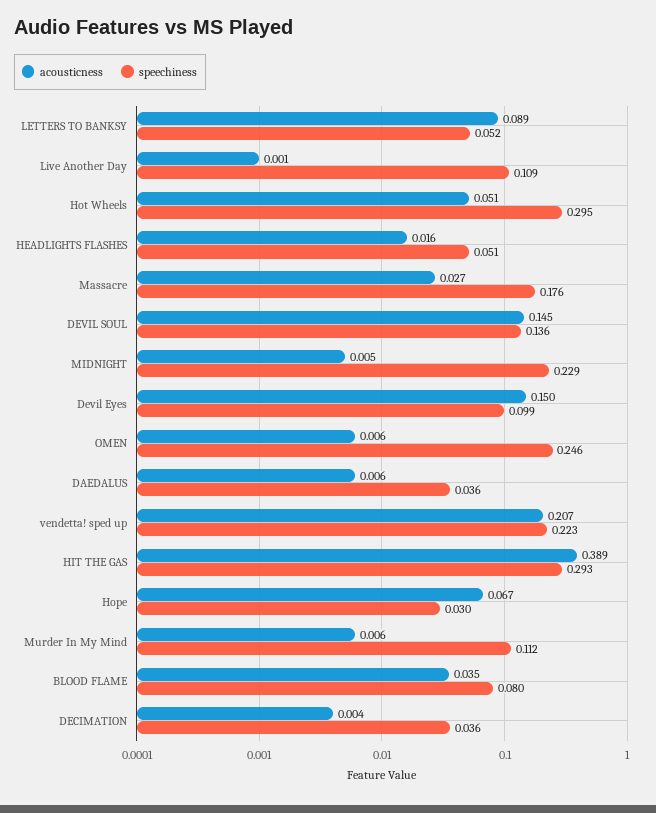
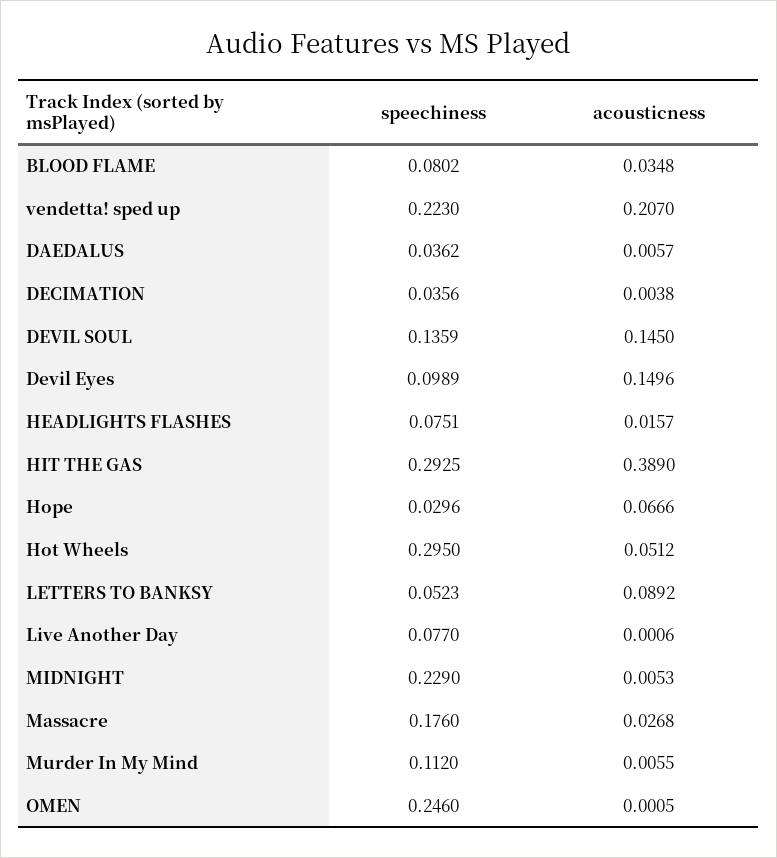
speechiness, Live Another Day: 0.109 -> 0.077
speechiness, HEADLIGHTS FLASHES: 0.051 -> 0.0751
acousticness, OMEN: 0.006 -> 0.0005

